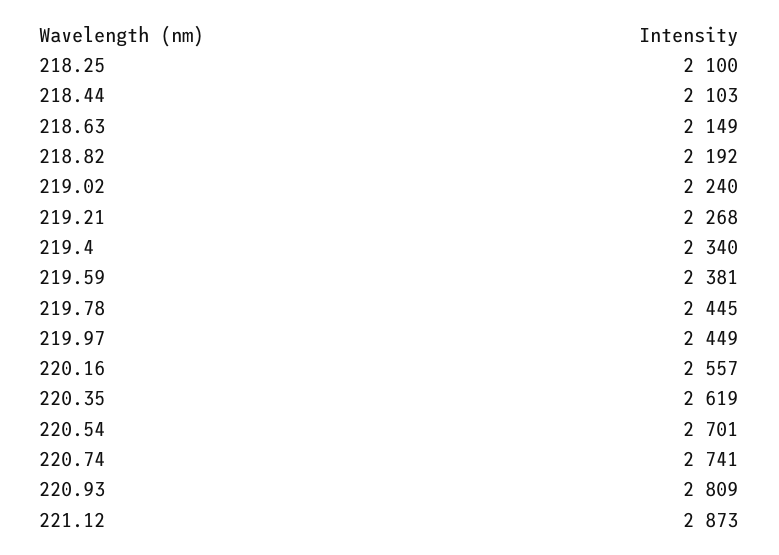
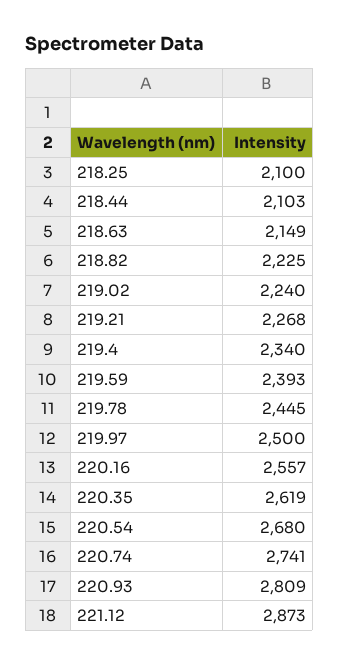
218.82: 2192 -> 2225
219.59: 2381 -> 2393
219.97: 2449 -> 2500
220.54: 2701 -> 2680

